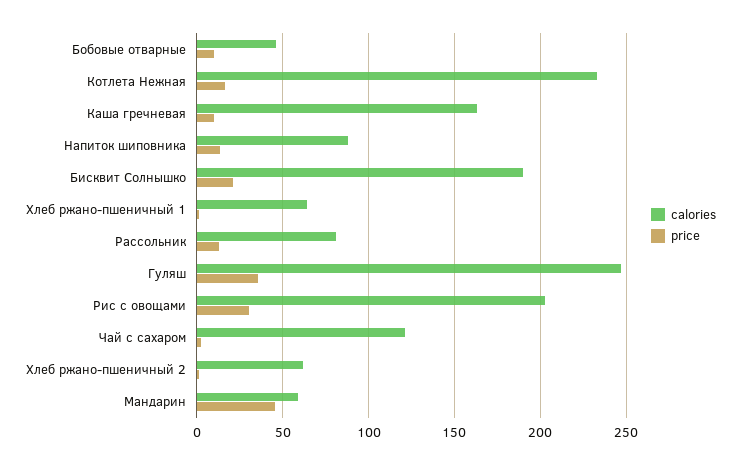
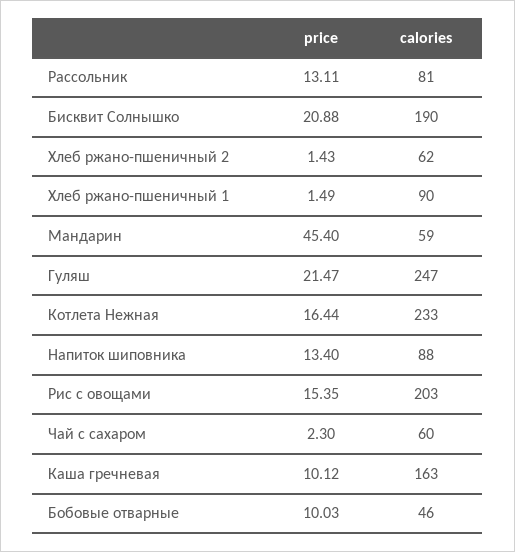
calories, Хлеб ржано-пшеничный 1: 65 -> 90
price, Гуляш: 35 -> 21.47
price, Рис с овощами: 30 -> 15.35
calories, Чай с сахаром: 120 -> 60

